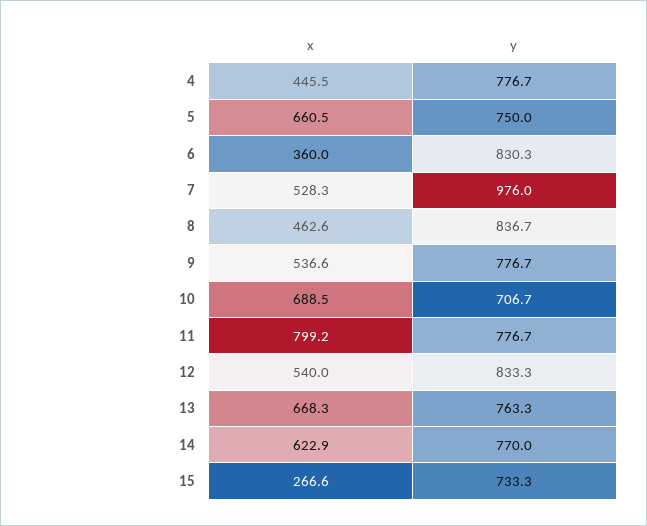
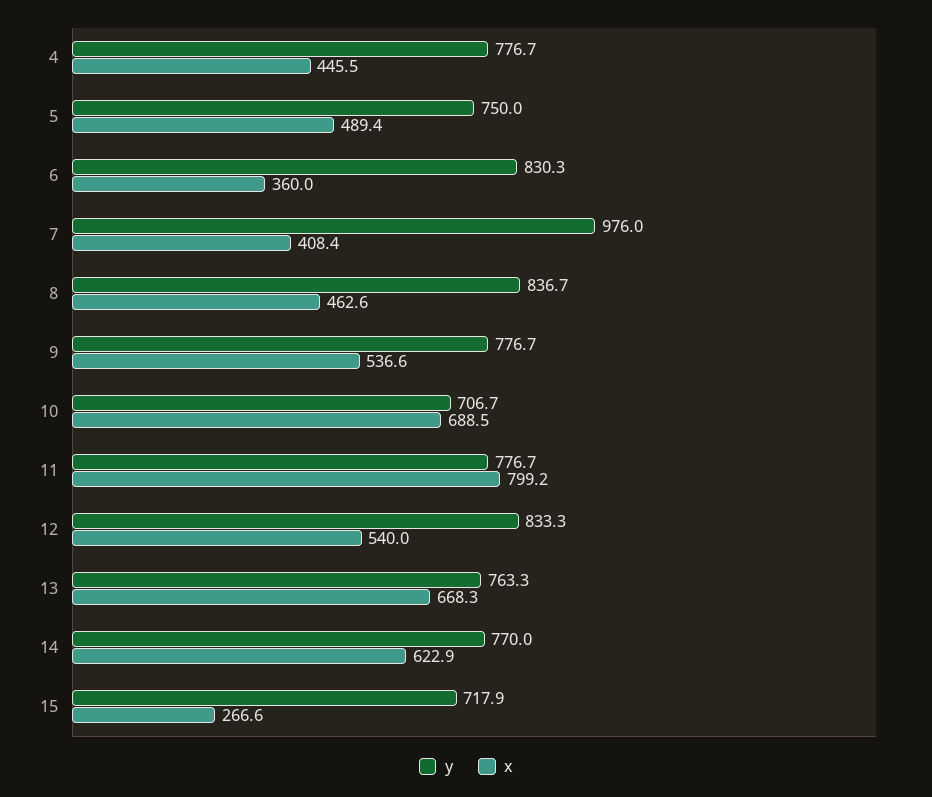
x, 5: 660.5 -> 489.4
x, 7: 528.3 -> 408.4
y, 15: 733.3 -> 717.9

